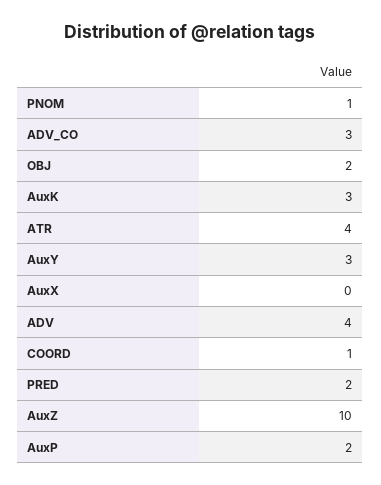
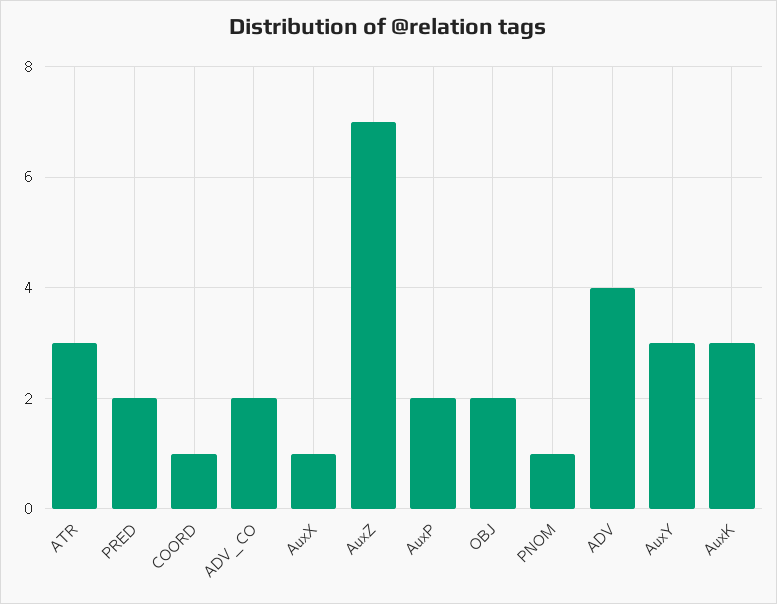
ADV_CO: 3 -> 2
ATR: 4 -> 3
AuxX: 0 -> 1
AuxZ: 10 -> 7

